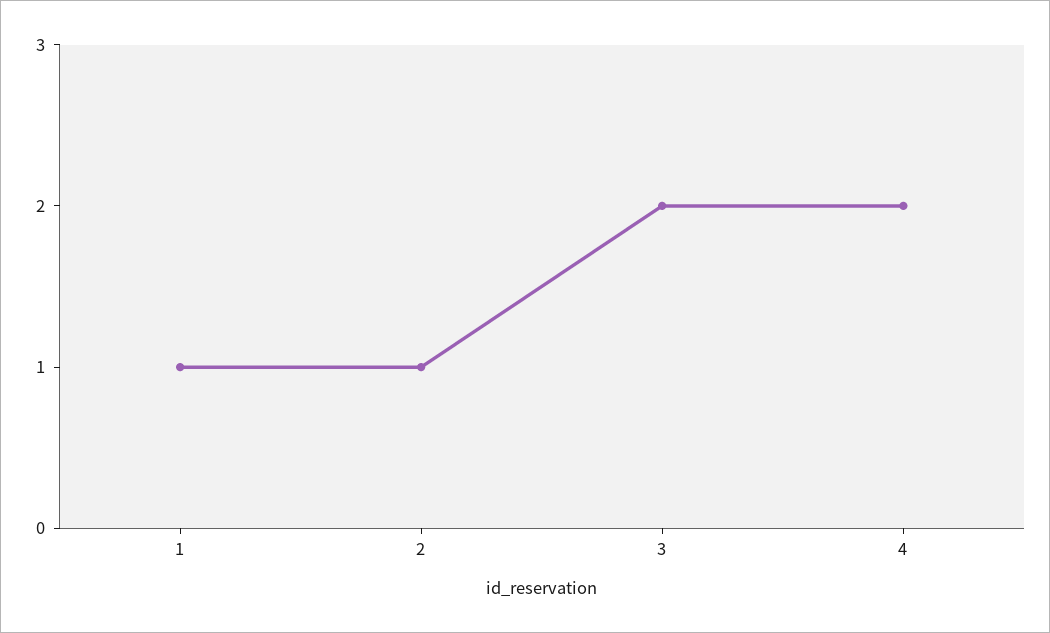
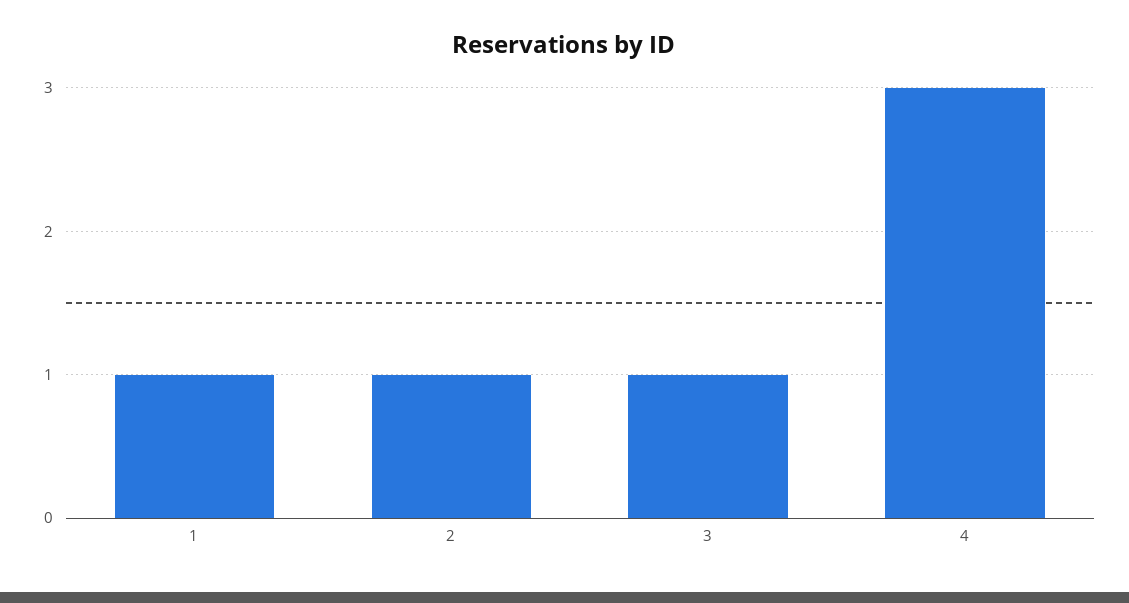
3: 2 -> 1
4: 2 -> 3

